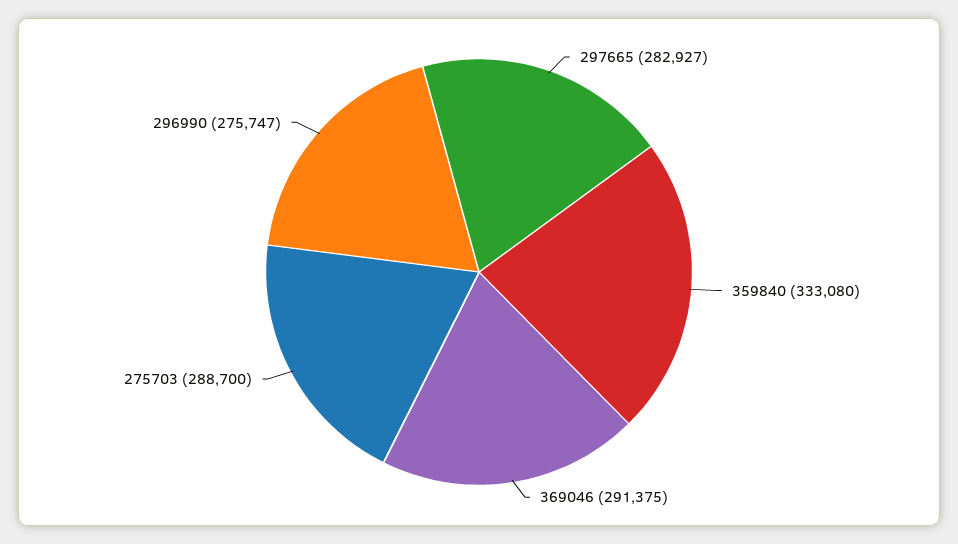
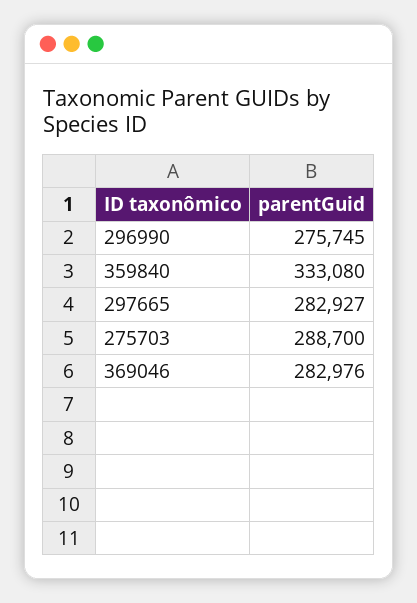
369046: 291375 -> 282976
296990: 275747 -> 275745

